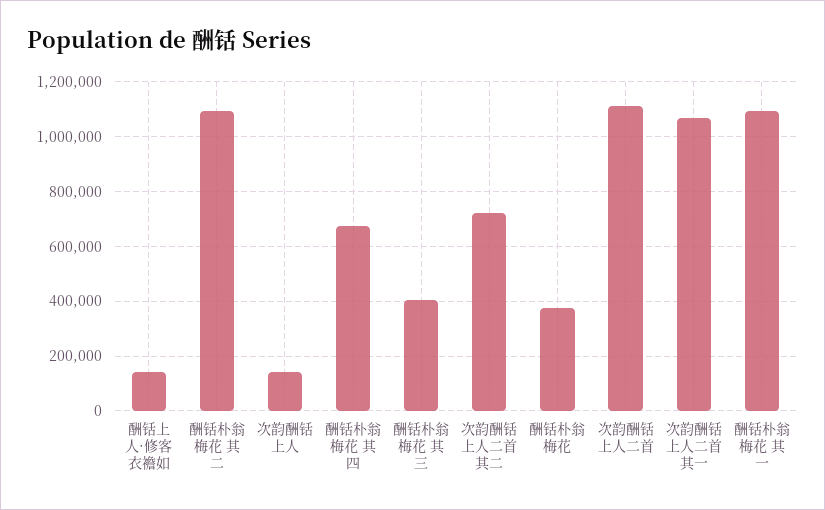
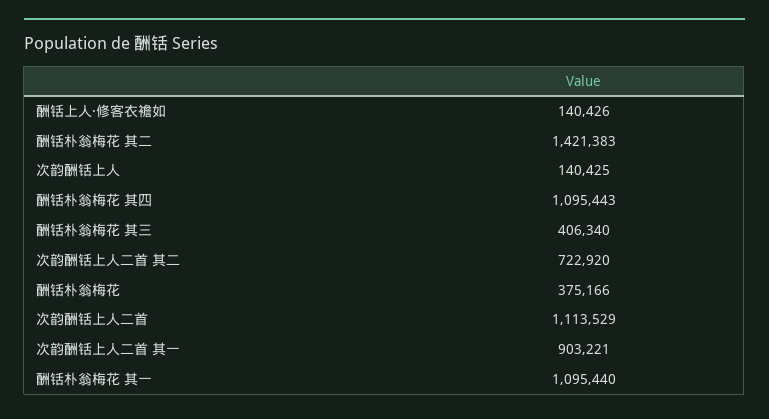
酬铦朴翁梅花 其二: 1100000 -> 1421383
酬铦朴翁梅花 其四: 675000 -> 1095443
次韵酬铦上人二首 其一: 1075000 -> 903221

